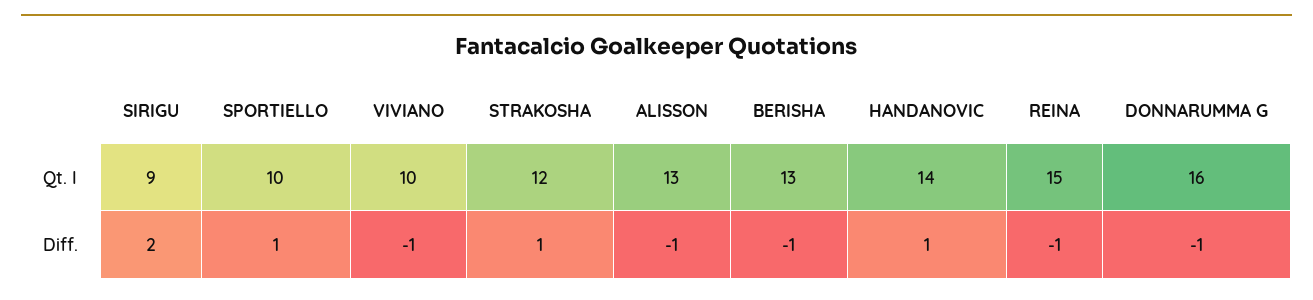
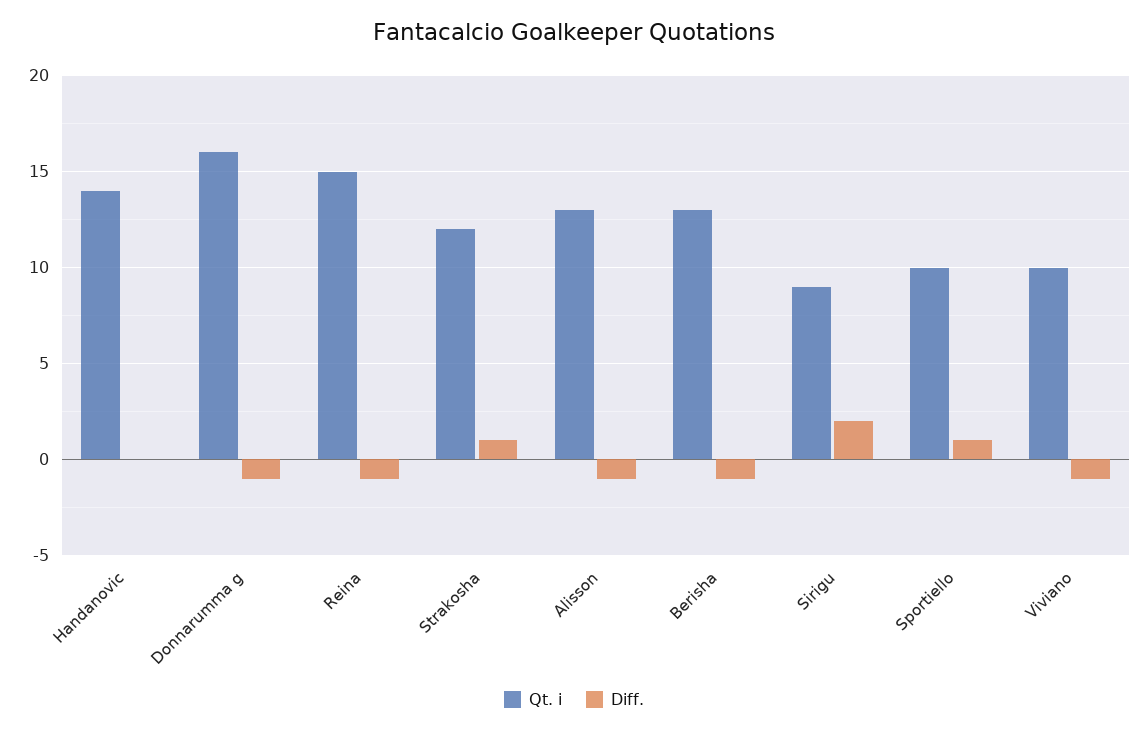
Diff., HANDANOVIC: 1 -> 0

